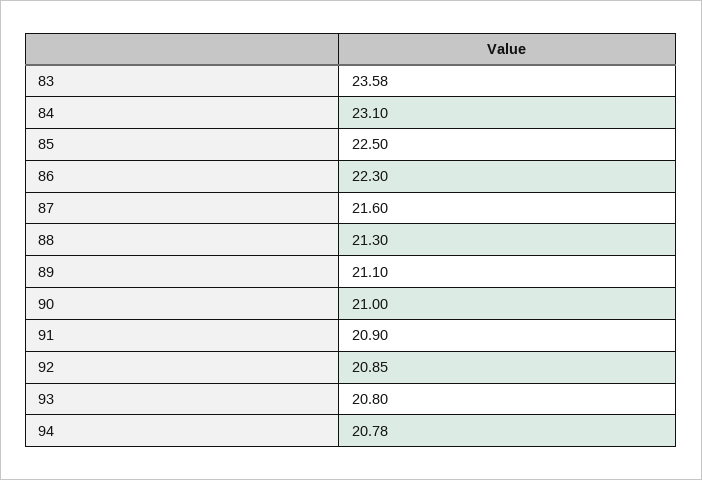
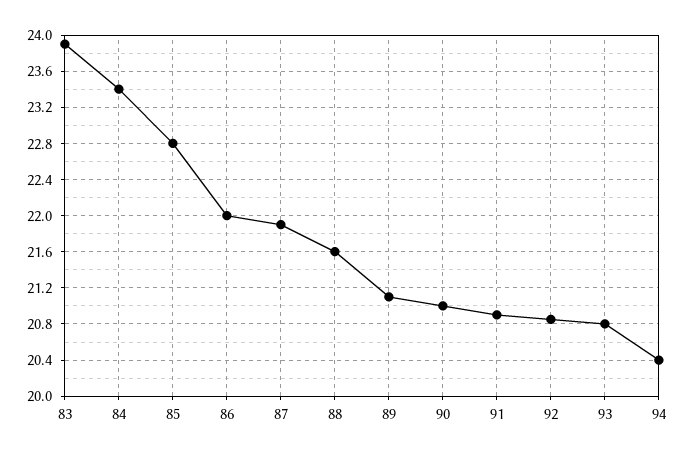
83: 23.58 -> 23.9
84: 23.1 -> 23.4
85: 22.5 -> 22.8
86: 22.3 -> 22
87: 21.6 -> 21.9
88: 21.3 -> 21.6
94: 20.78 -> 20.4

